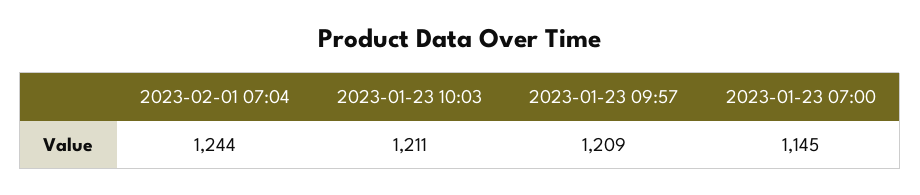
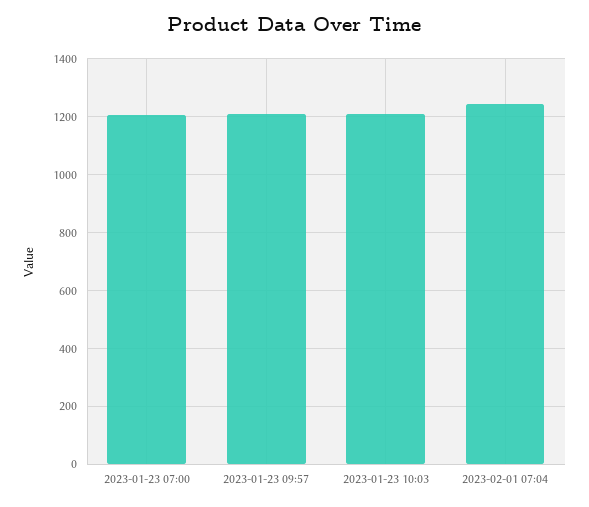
2023-01-23 07:00: 1145 -> 1200

